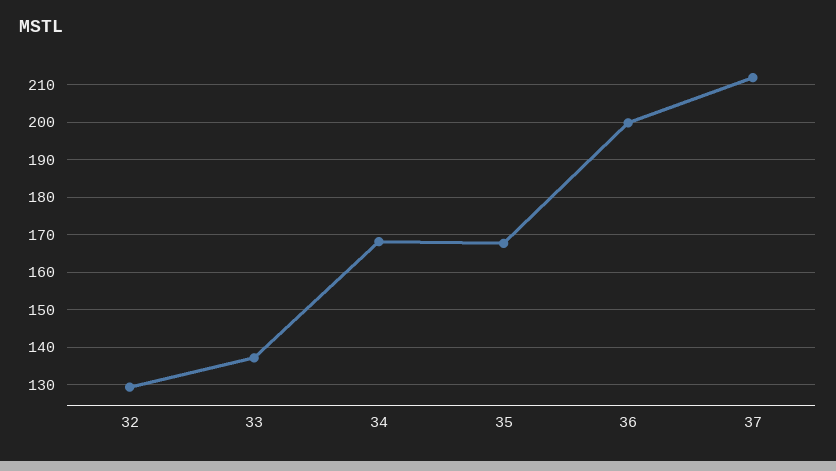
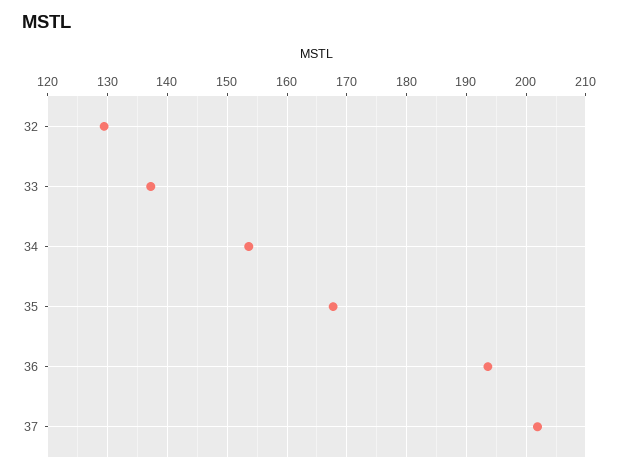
34: 168 -> 154
36: 200 -> 194
37: 212 -> 202

